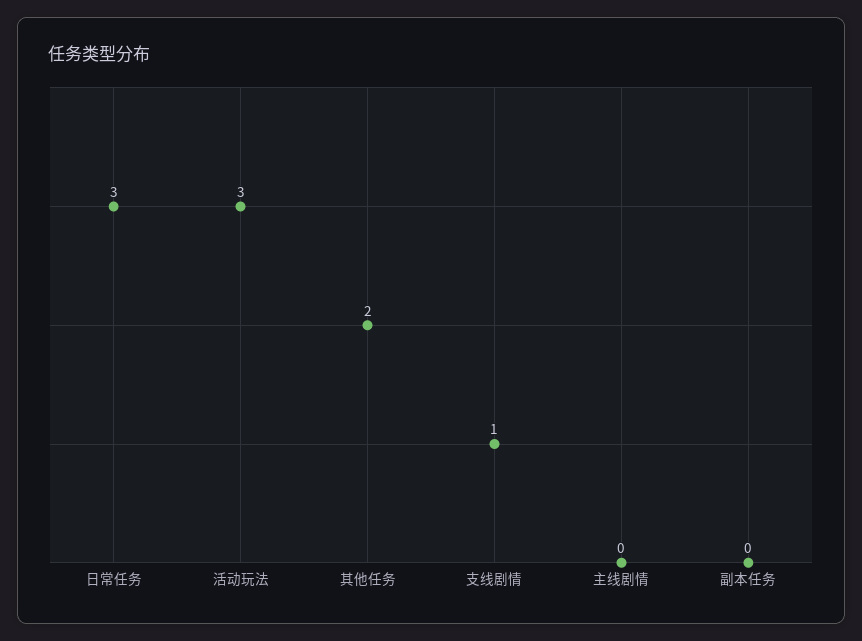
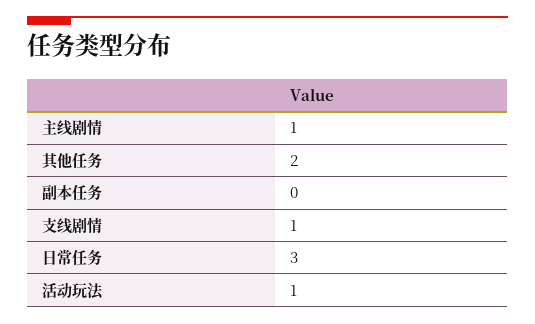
活动玩法: 3 -> 1
主线剧情: 0 -> 1

